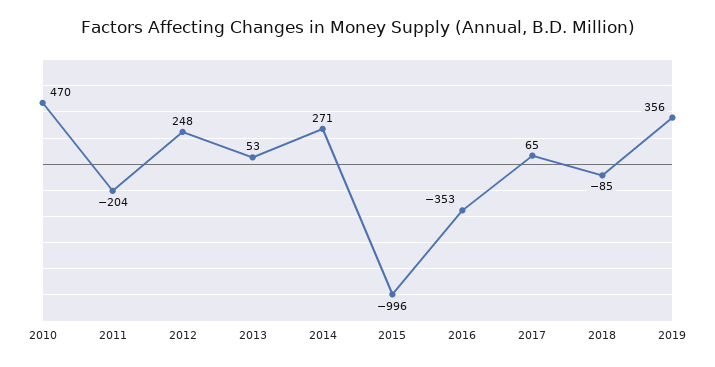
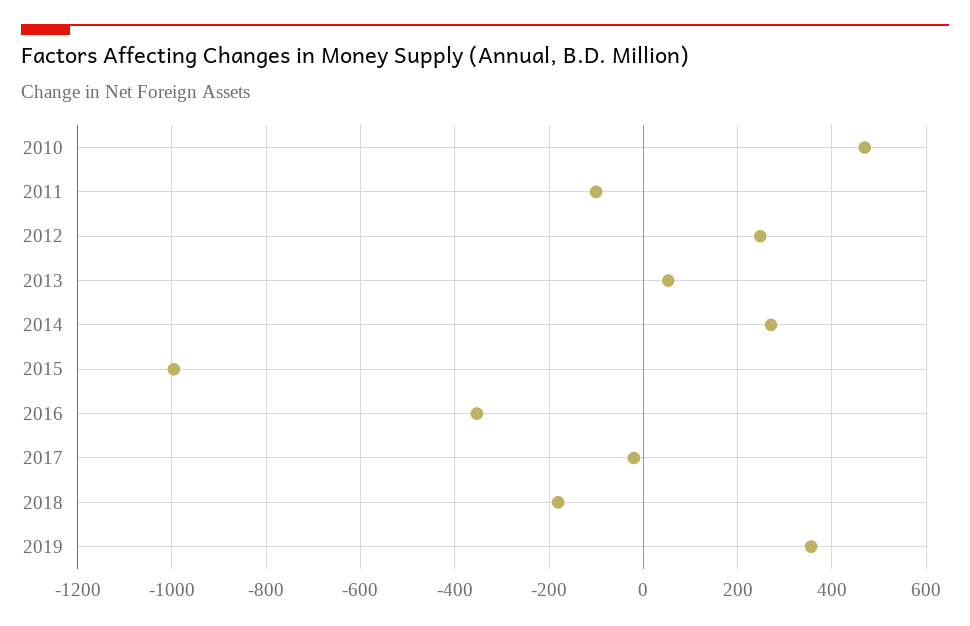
2011: -204 -> -100
2017: 65 -> -20
2018: -85 -> -180

